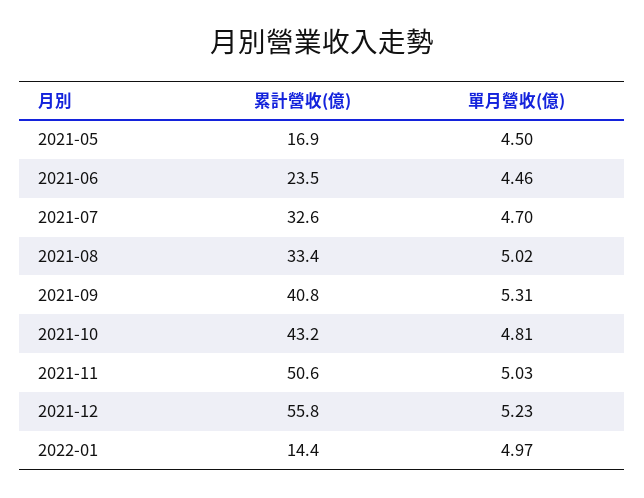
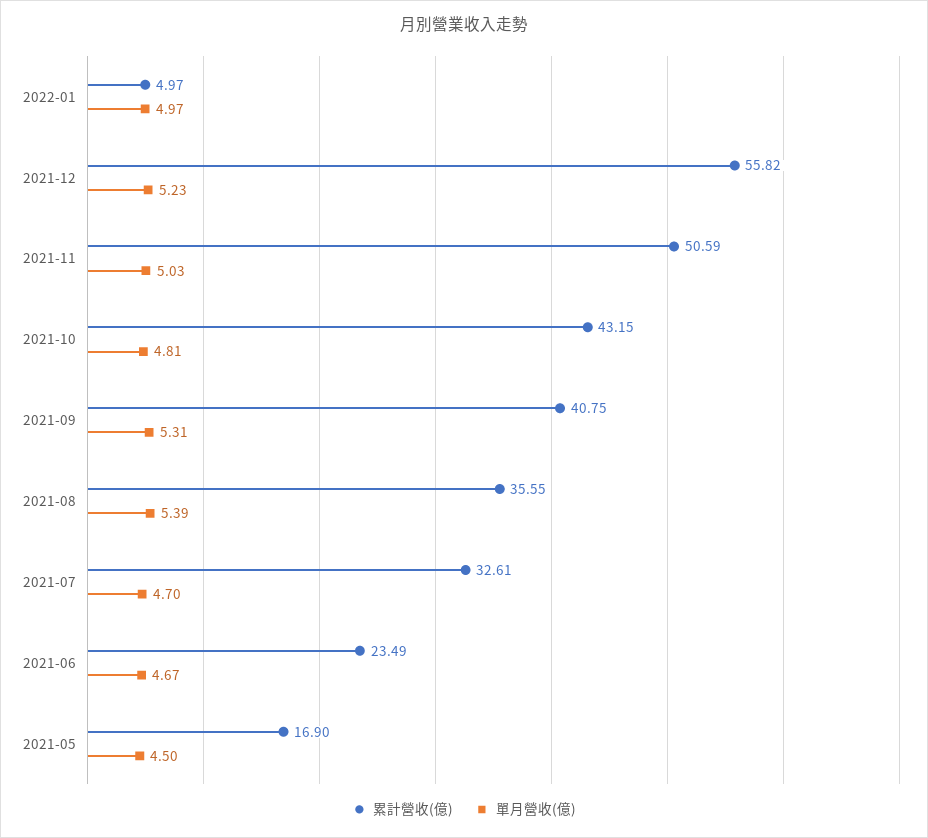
單月營收(億), 2021-06: 4.46 -> 4.67
累計營收(億), 2021-08: 33.4 -> 35.55
單月營收(億), 2021-08: 5.02 -> 5.39
累計營收(億), 2022-01: 14.4 -> 4.97

